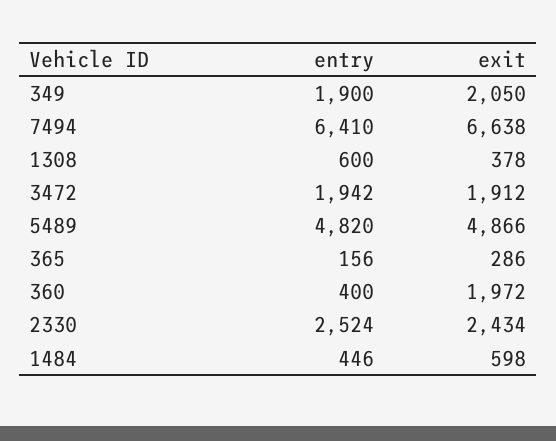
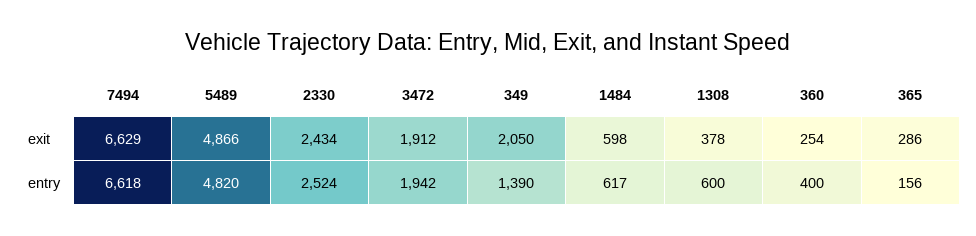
entry, 349: 1900 -> 1390
entry, 7494: 6410 -> 6618
exit, 7494: 6638 -> 6629
exit, 360: 1972 -> 254
entry, 1484: 446 -> 617

